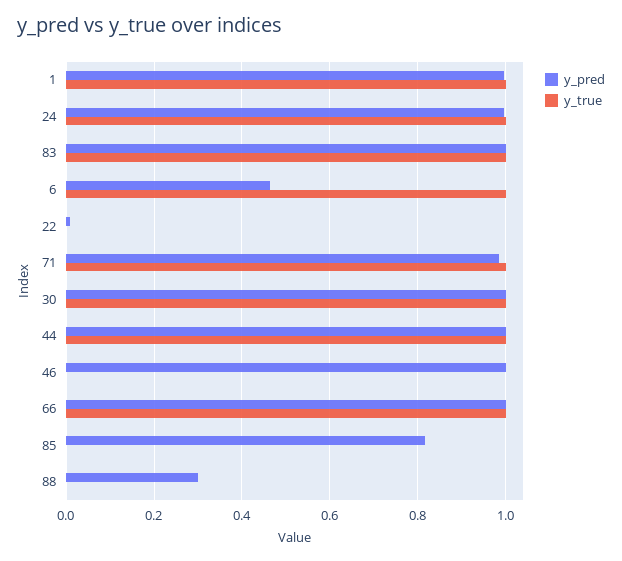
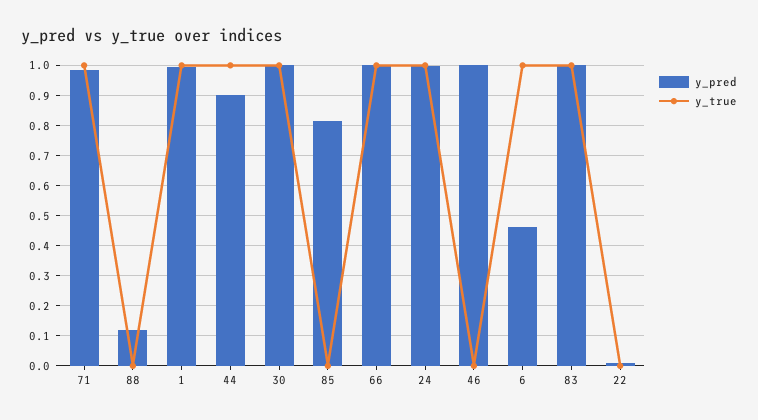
y_pred, 44: 1 -> 0.9
y_pred, 88: 0.3 -> 0.12

